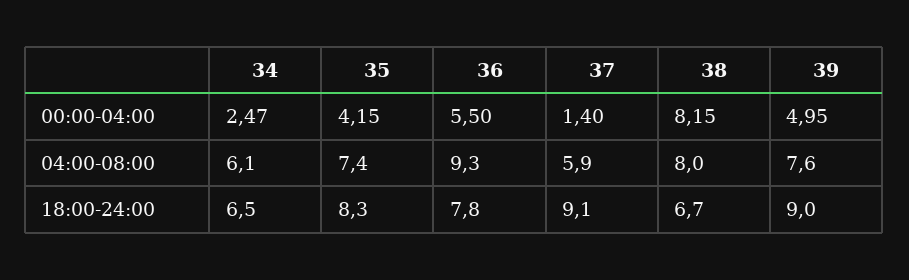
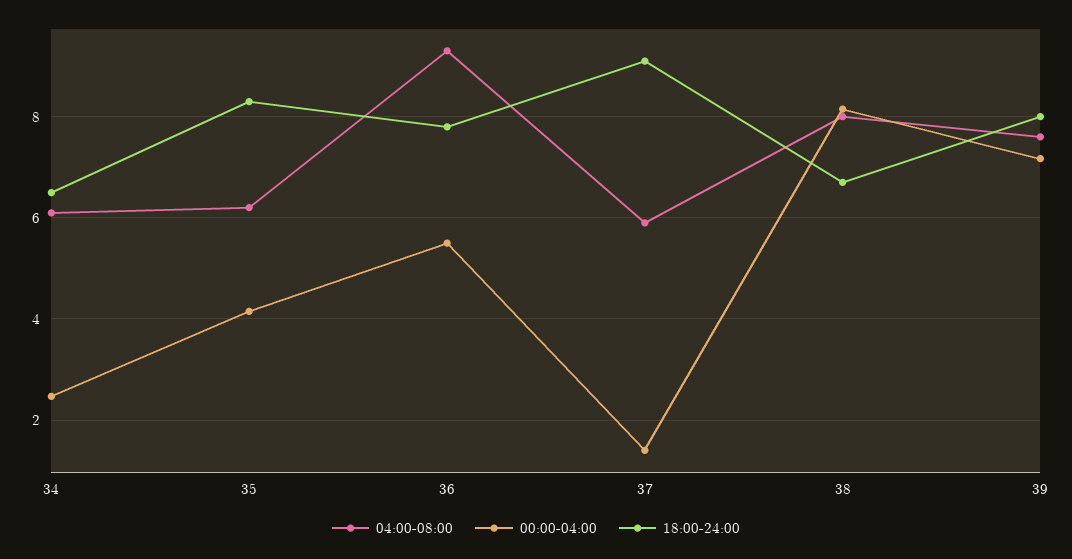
00:00-04:00, 39: 4.95 -> 7.2
04:00-08:00, 35: 7.4 -> 6.2
18:00-24:00, 39: 9 -> 8

